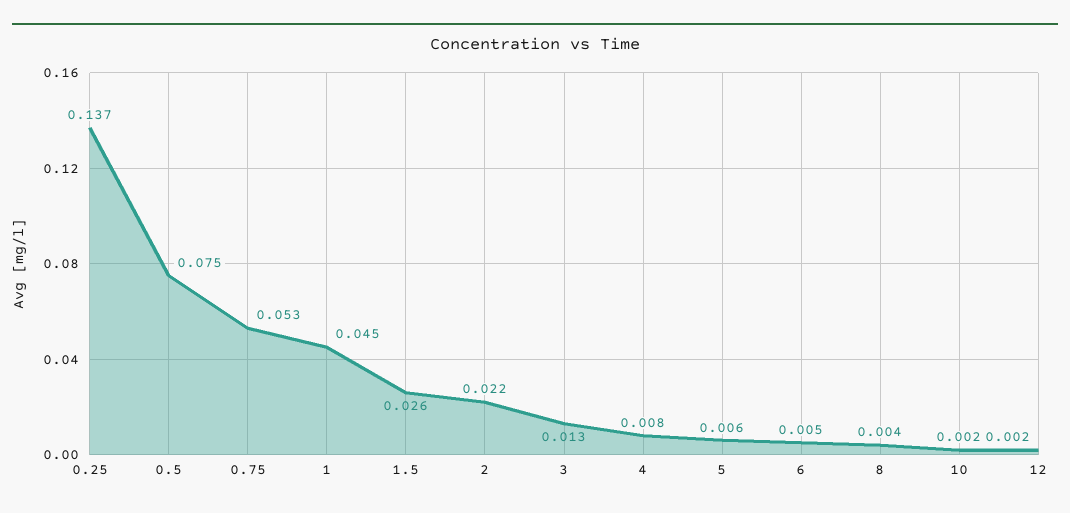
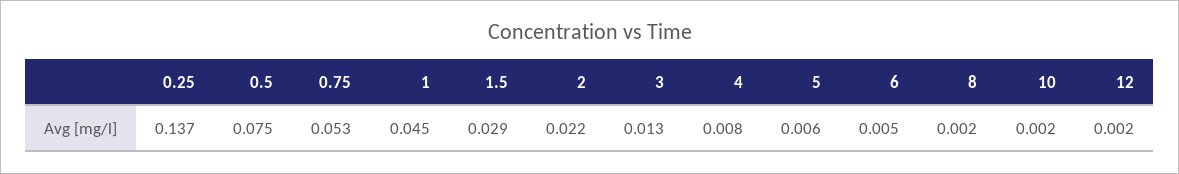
1.5: 0.026 -> 0.029
8: 0.004 -> 0.002

